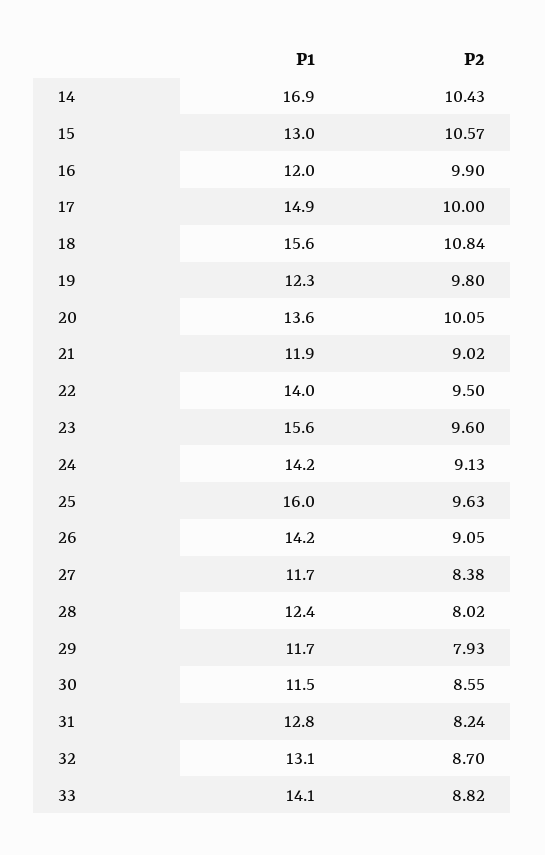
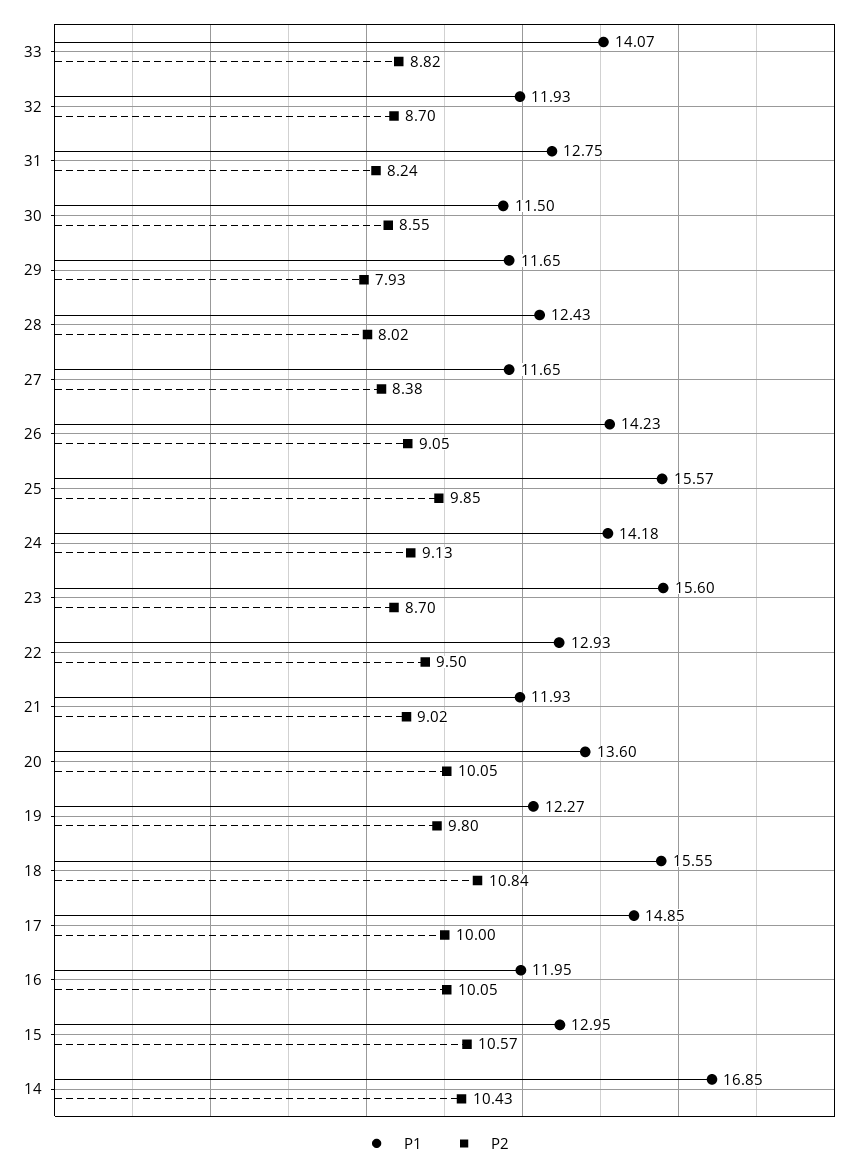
P2, 16: 9.9 -> 10.05
P1, 22: 14 -> 12.93
P2, 23: 9.6 -> 8.7
P1, 25: 16 -> 15.57
P2, 25: 9.63 -> 9.85
P1, 32: 13.1 -> 11.93

